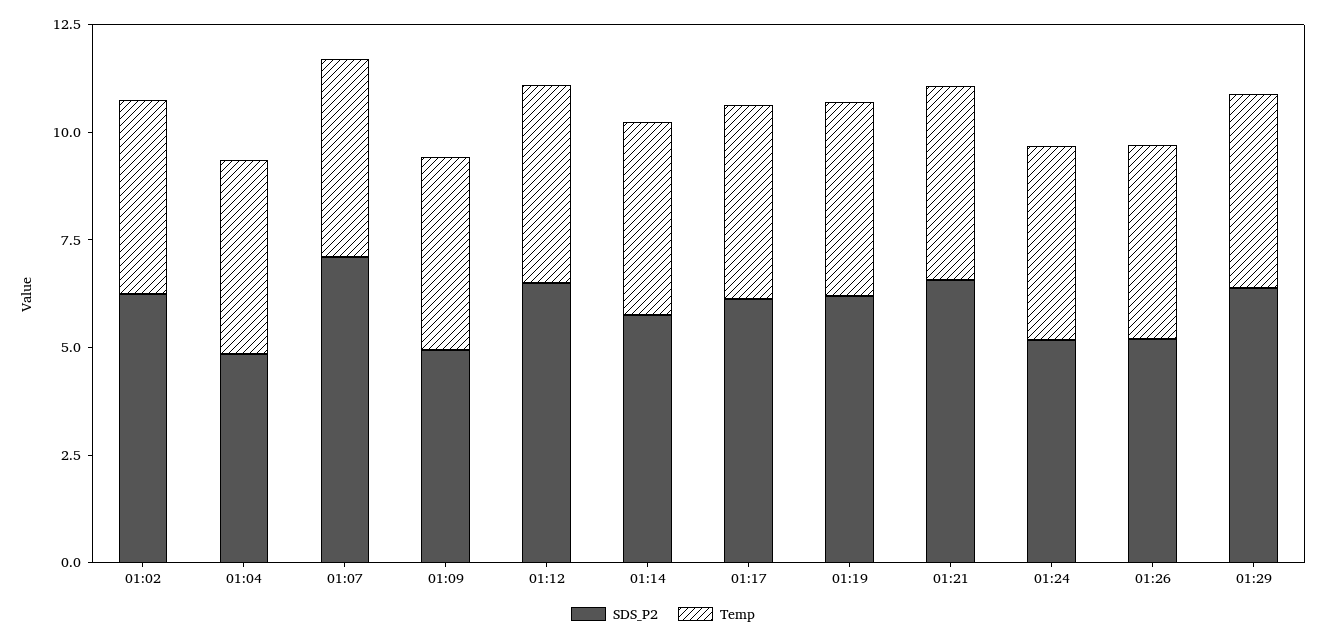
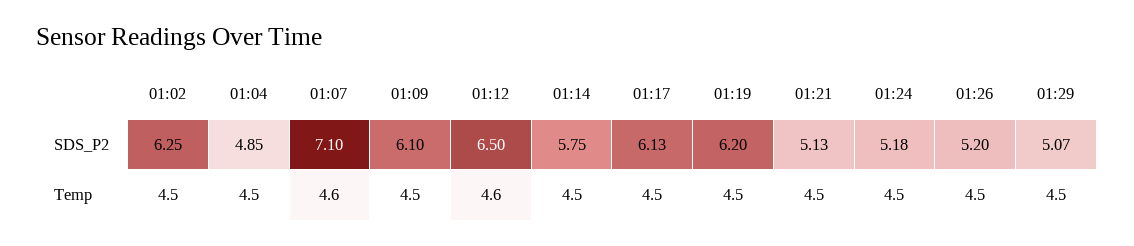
SDS_P2, 01:09: 5 -> 6.1
SDS_P2, 01:21: 6.5 -> 5.13
SDS_P2, 01:29: 6.5 -> 5.07

